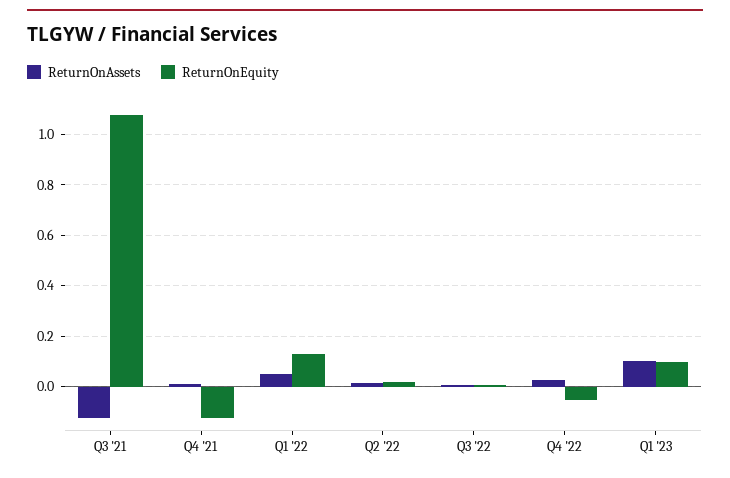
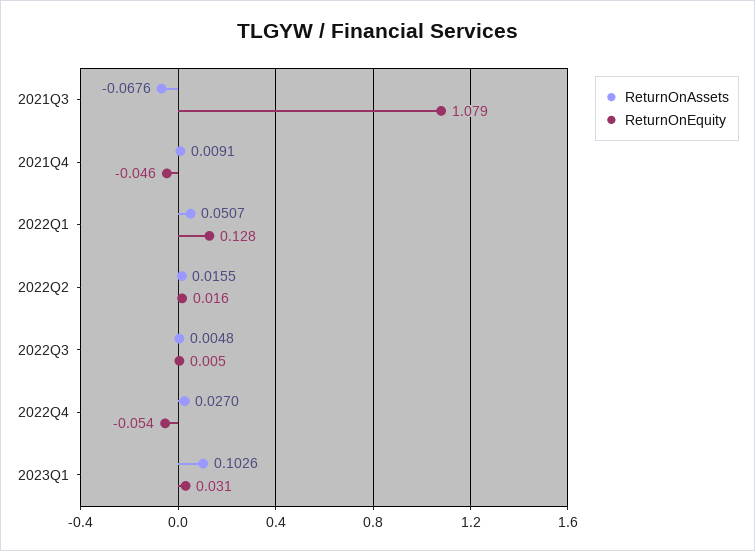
ReturnOnAssets, Q3 '21: -0.125 -> -0.0676
ReturnOnEquity, Q4 '21: -0.125 -> -0.046
ReturnOnEquity, Q1 '23: 0.1 -> 0.031

